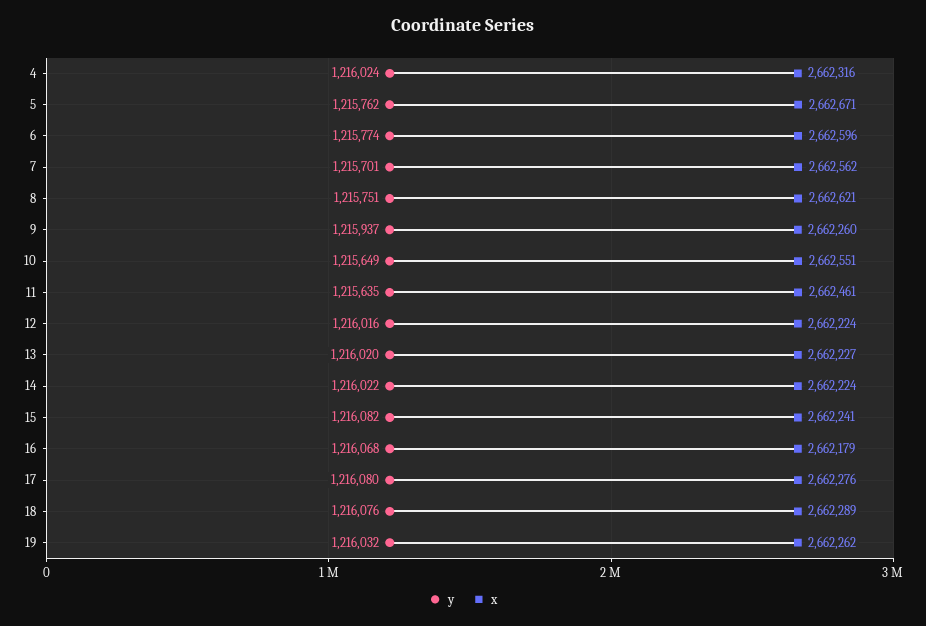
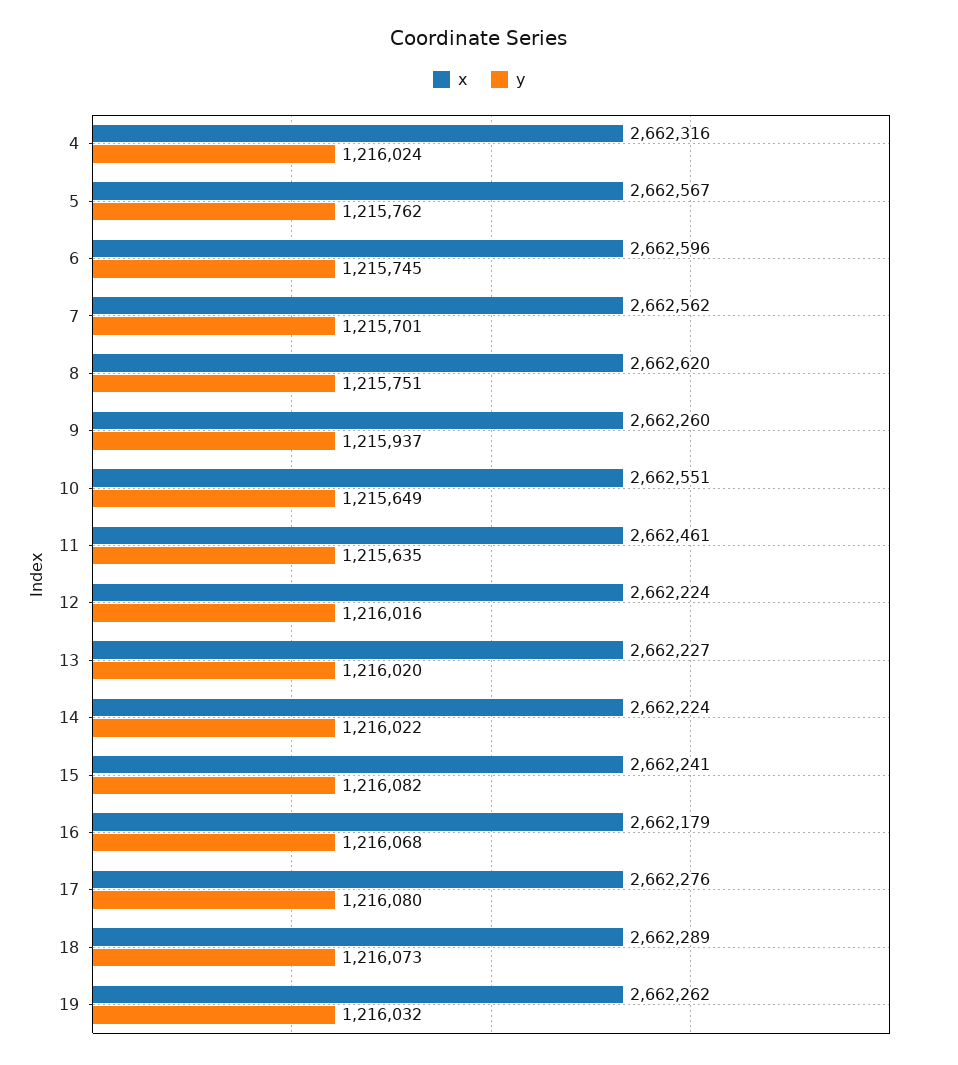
x, 5: 2662671 -> 2662567
y, 6: 1215774 -> 1215745
x, 8: 2662621 -> 2662620
y, 18: 1216076 -> 1216073

